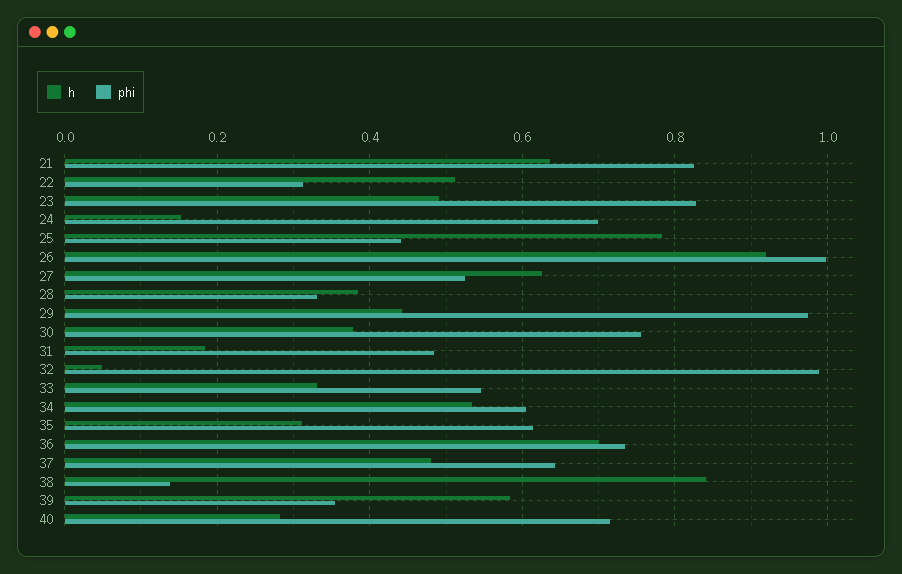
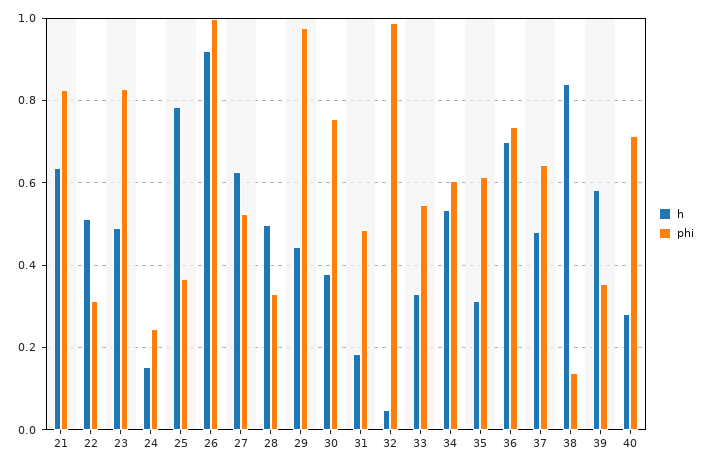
phi, 24: 0.7 -> 0.24
phi, 25: 0.44 -> 0.36
h, 28: 0.38 -> 0.5

